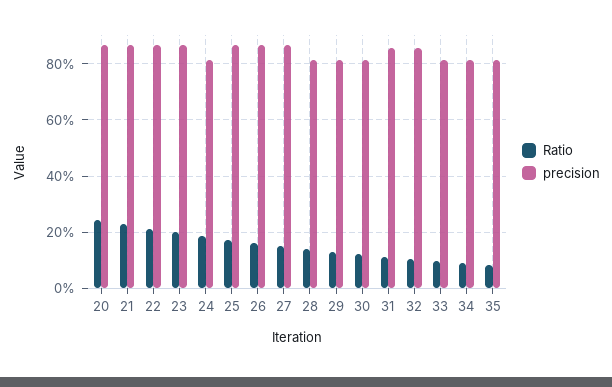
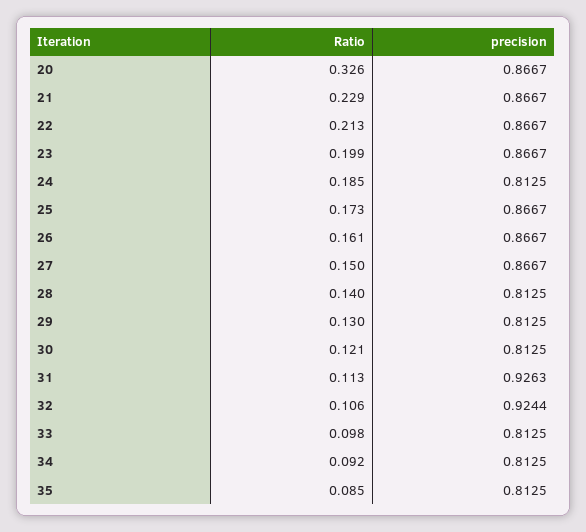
Ratio, 20: 0.25 -> 0.326
precision, 31: 0.85 -> 0.9263
precision, 32: 0.85 -> 0.9244

